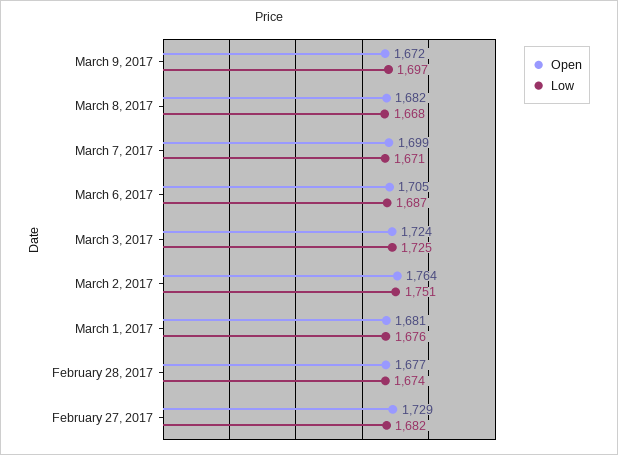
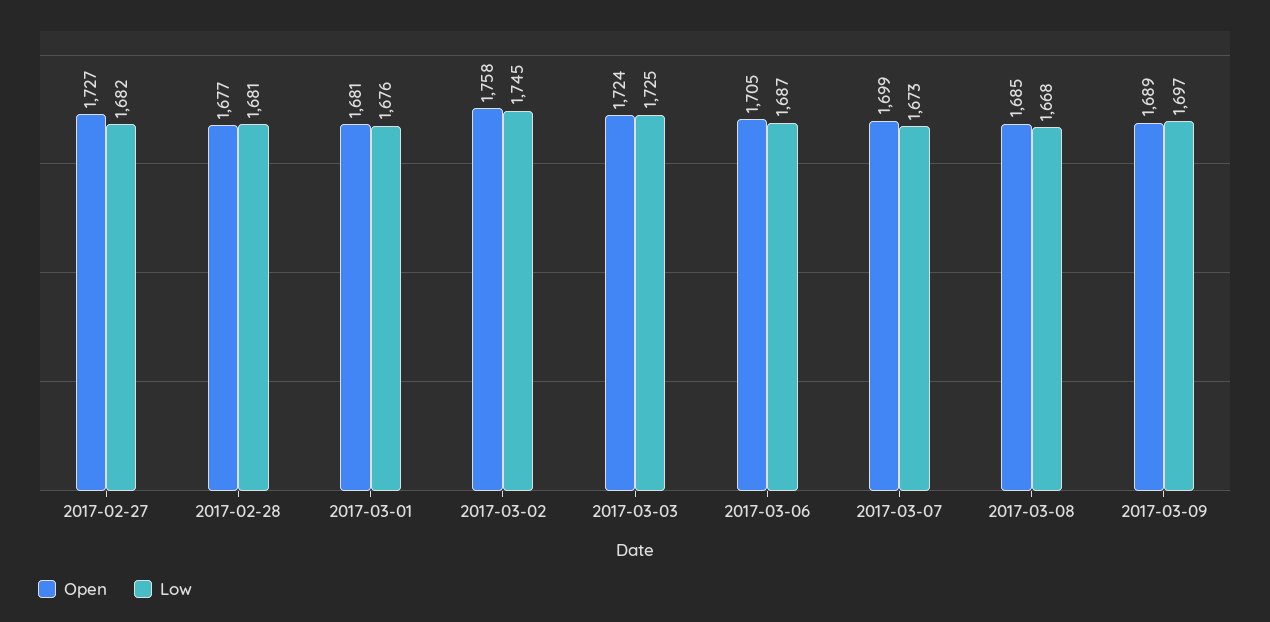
Open, March 9, 2017: 1672 -> 1689
Open, March 8, 2017: 1682 -> 1685
Low, March 7, 2017: 1671 -> 1673
Open, March 2, 2017: 1764 -> 1758
Low, March 2, 2017: 1751 -> 1745
Low, February 28, 2017: 1674 -> 1681
Open, February 27, 2017: 1729 -> 1727

